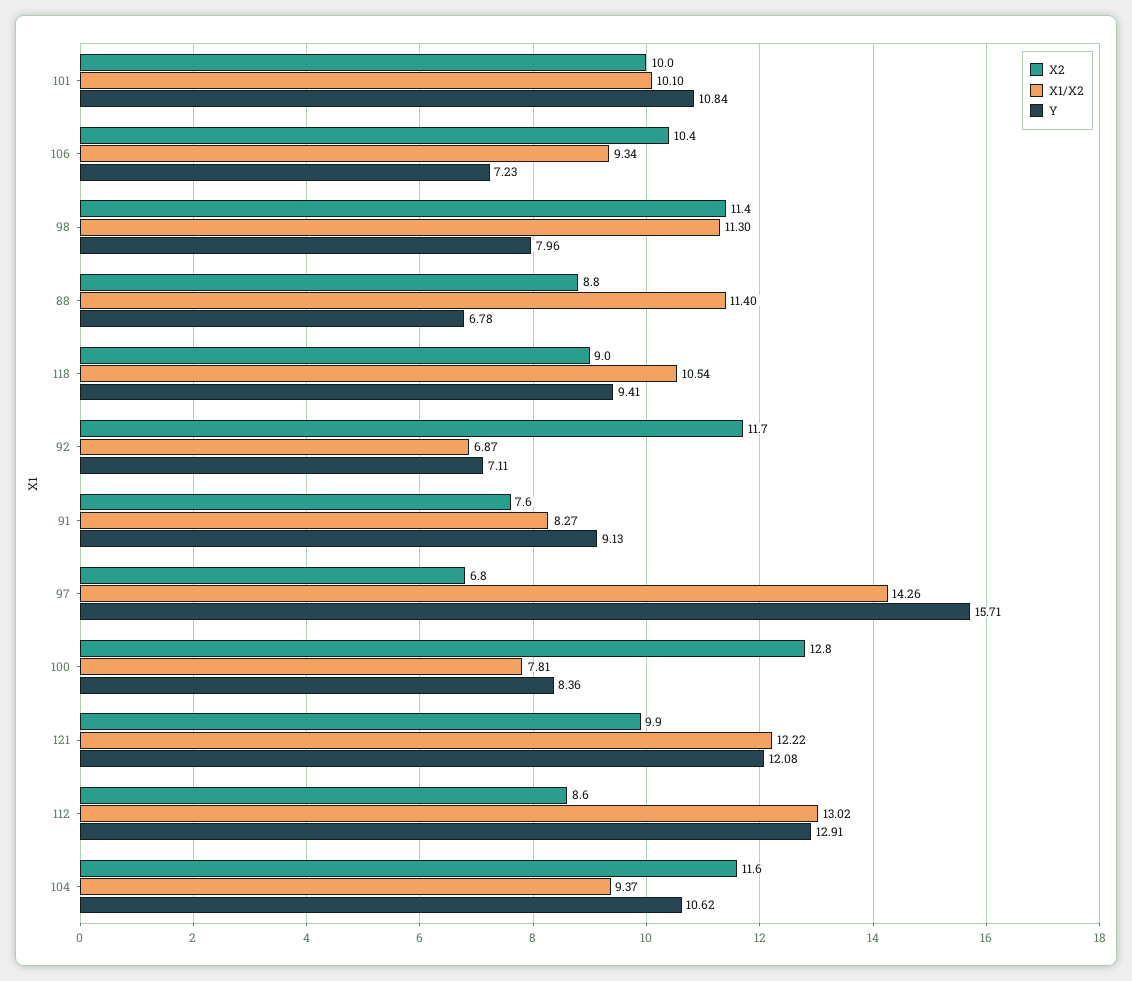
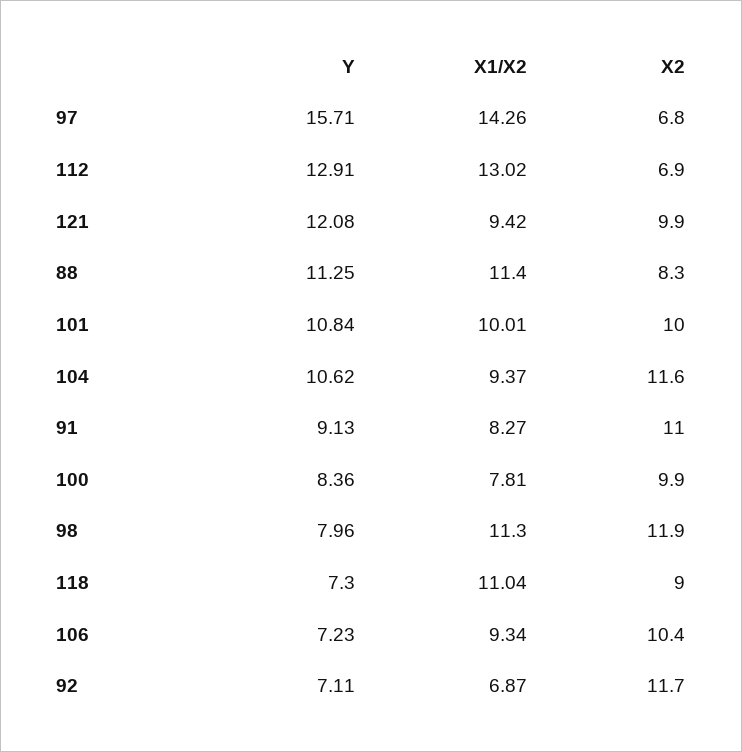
X1/X2, 101: 10.1 -> 10.01
X2, 98: 11.4 -> 11.9
X2, 88: 8.8 -> 8.3
Y, 88: 6.78 -> 11.25
X1/X2, 118: 10.54 -> 11.04
Y, 118: 9.41 -> 7.3
X2, 91: 7.6 -> 11
X2, 100: 12.8 -> 9.9
X1/X2, 121: 12.22 -> 9.42
X2, 112: 8.6 -> 6.9

